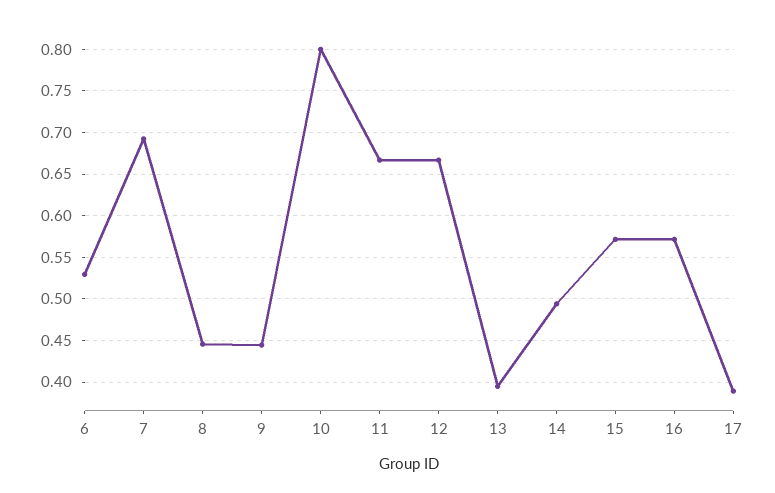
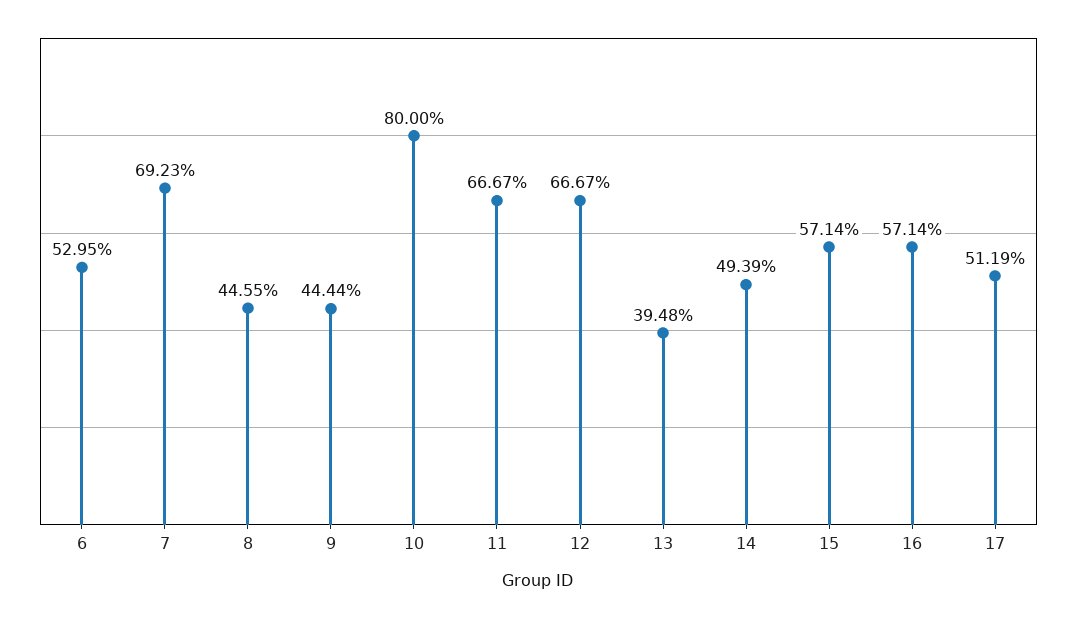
17: 0.39 -> 0.5119

